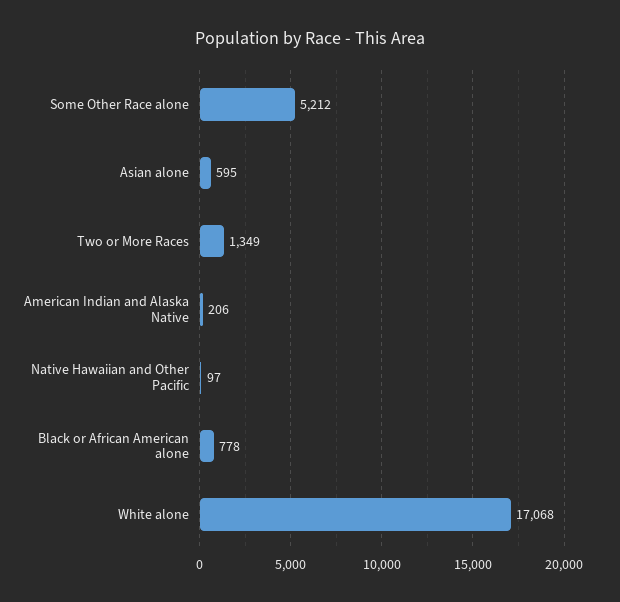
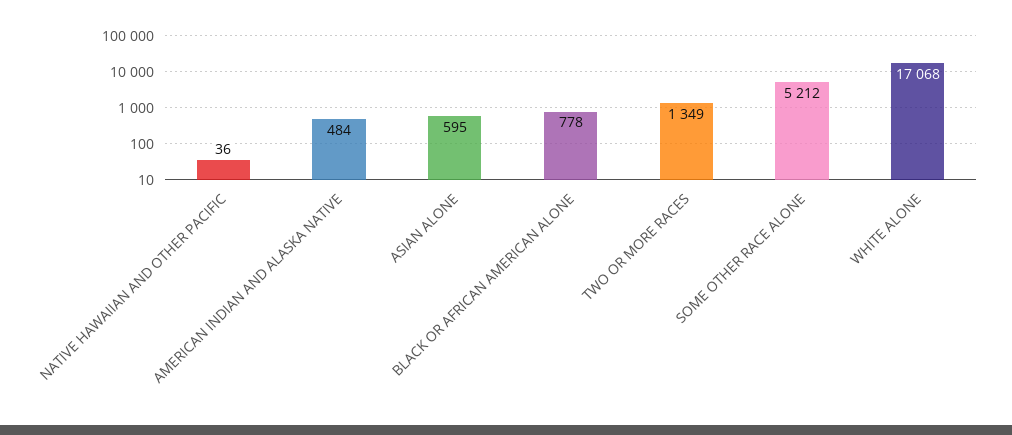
American Indian and Alaska Native: 206 -> 484
Native Hawaiian and Other Pacific: 97 -> 36

